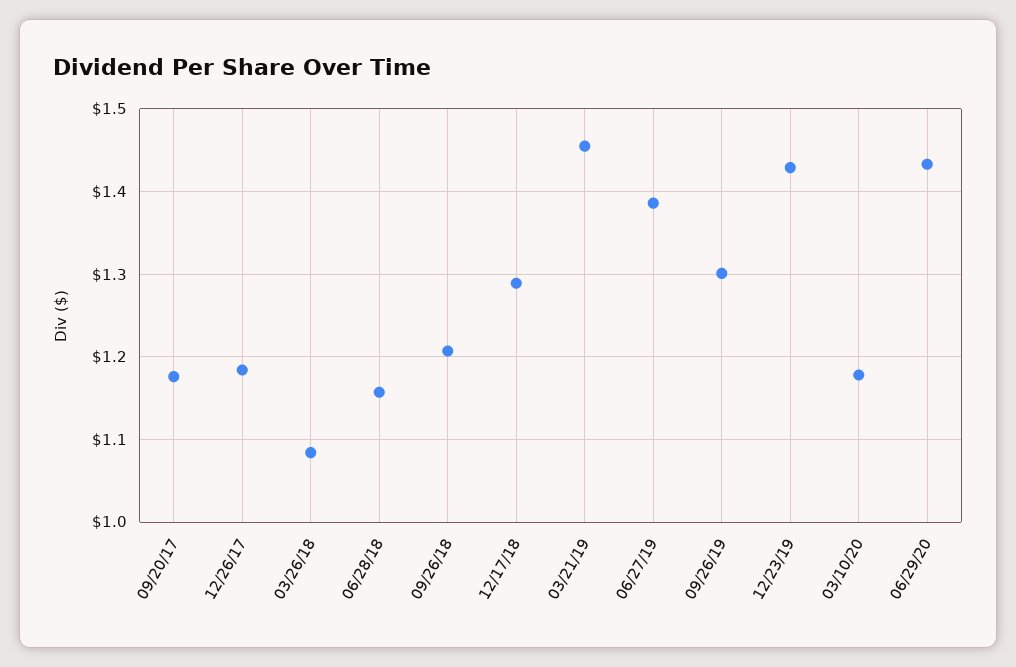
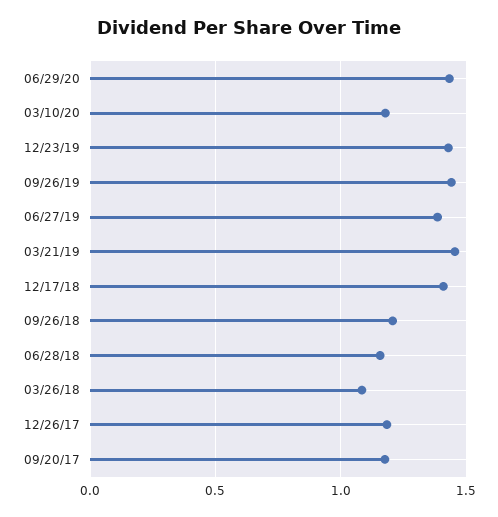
12/17/18: 1.29 -> 1.4
09/26/19: 1.3 -> 1.45

